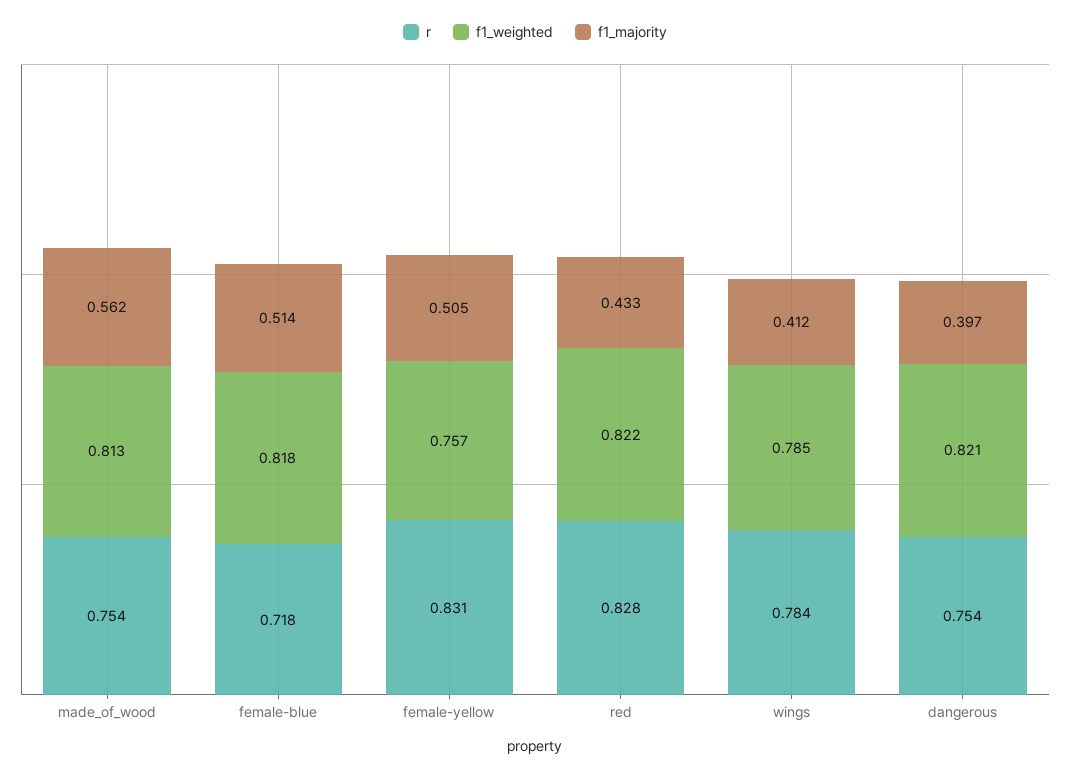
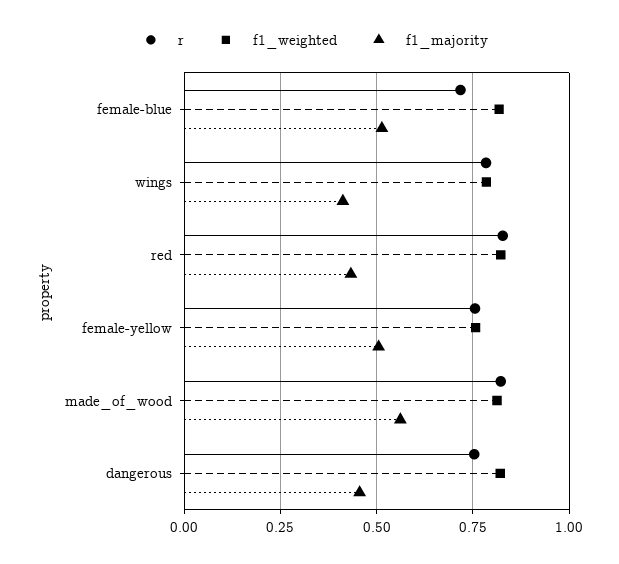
r, made_of_wood: 0.754 -> 0.825
r, female-yellow: 0.831 -> 0.75
f1_majority, dangerous: 0.397 -> 0.45

